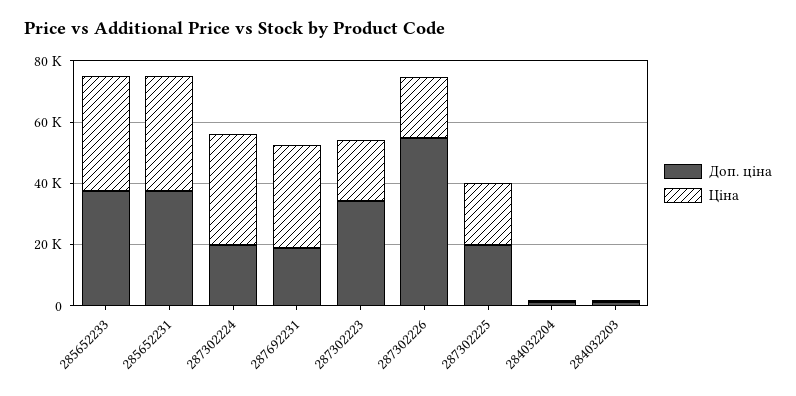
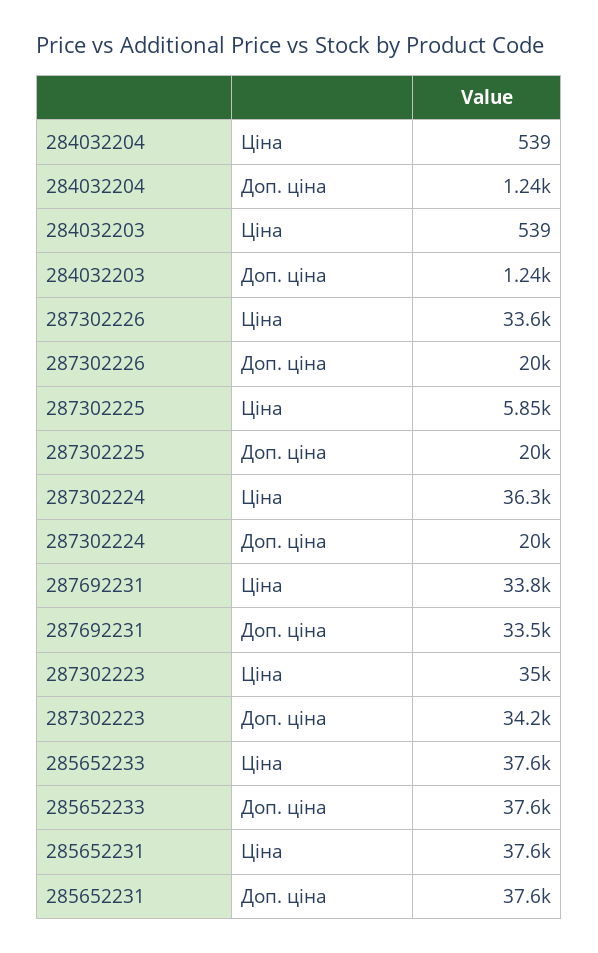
Доп. ціна, 287692231: 20000 -> 33500
Ціна, 287302223: 20000 -> 35000
Доп. ціна, 287302226: 55000 -> 20000
Ціна, 287302226: 20000 -> 33600
Ціна, 287302225: 20000 -> 5850

